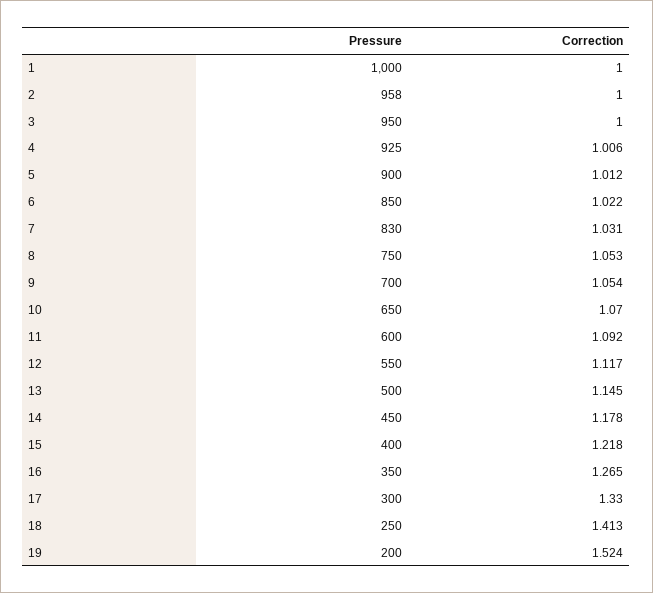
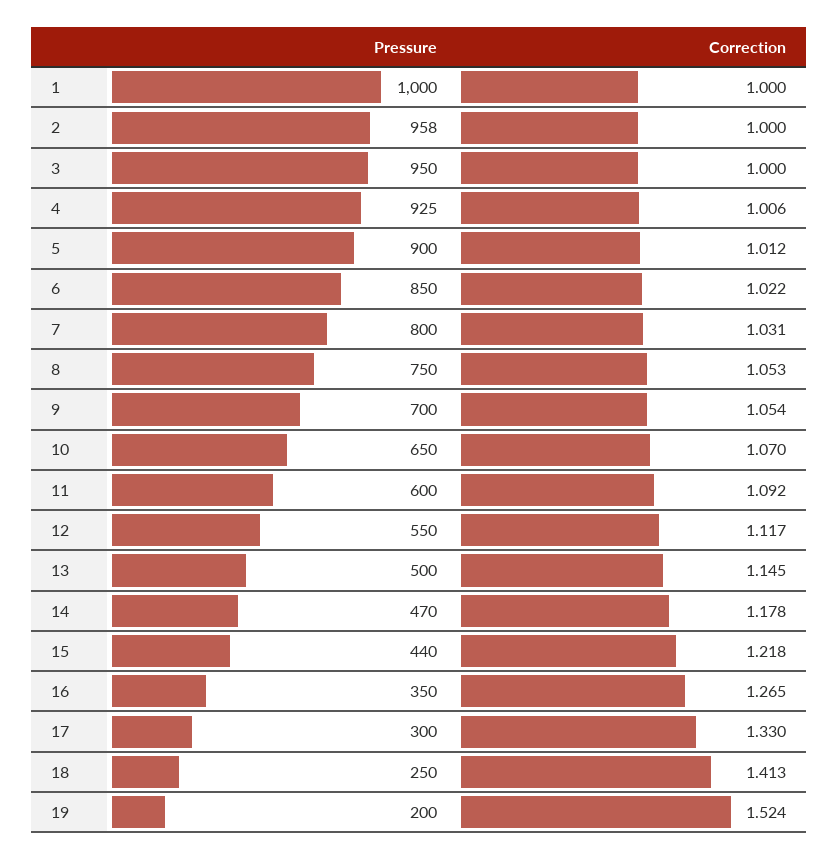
Pressure, 7: 830 -> 800
Pressure, 14: 450 -> 470
Pressure, 15: 400 -> 440

